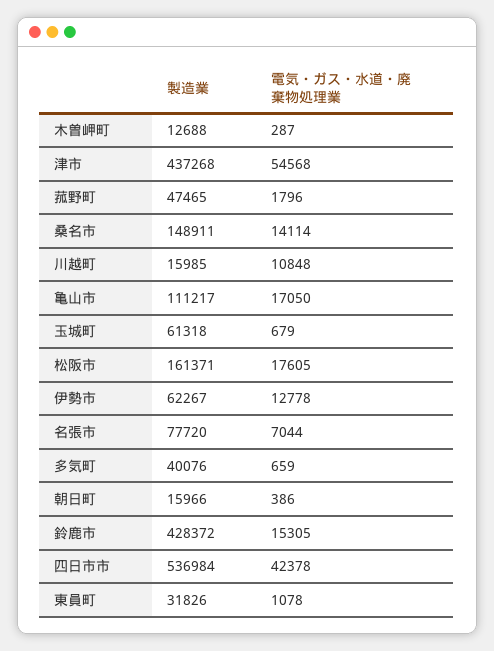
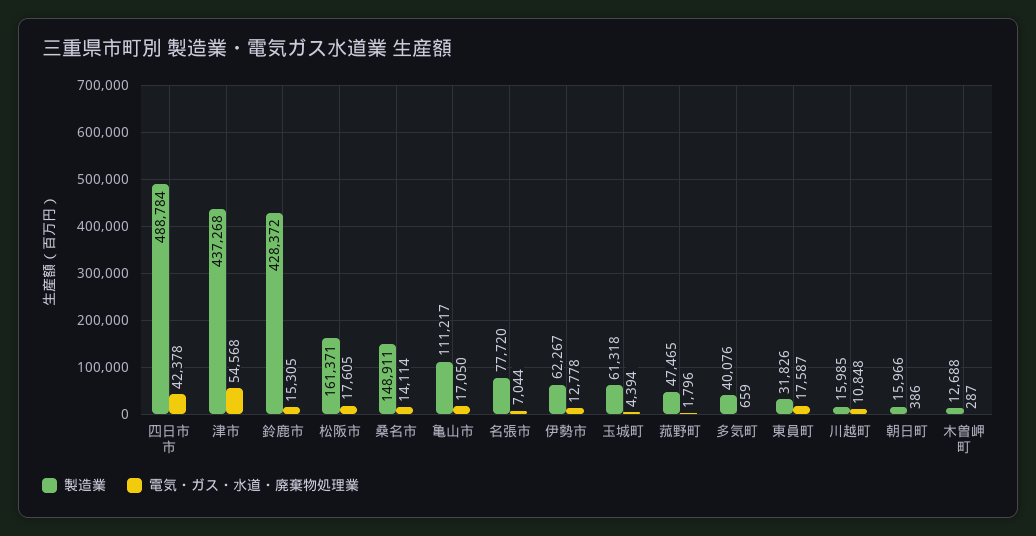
電気・ガス・水道・廃棄物処理業, 玉城町: 679 -> 4394
製造業, 四日市市: 536984 -> 488784
電気・ガス・水道・廃棄物処理業, 東員町: 1078 -> 17587

